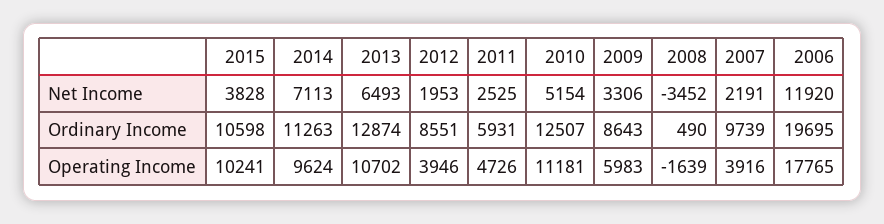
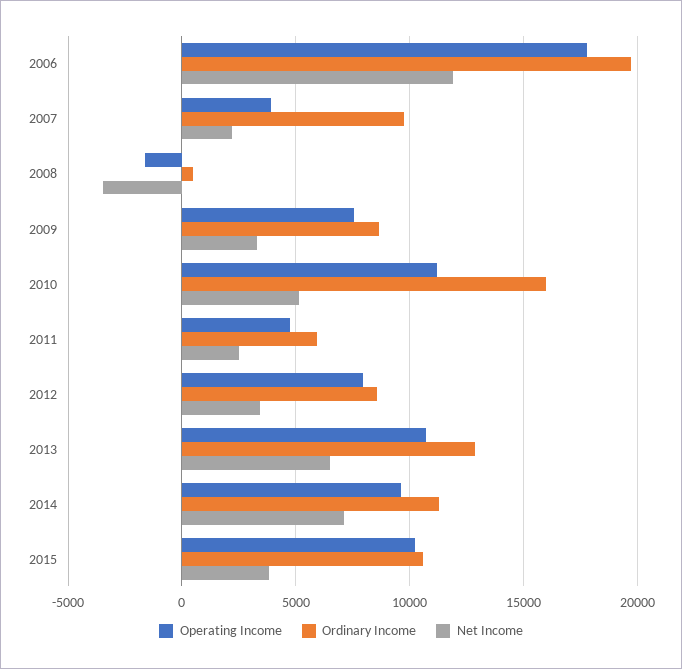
Net Income, 2012: 1953 -> 3500
Ordinary Income, 2010: 12507 -> 16000
Operating Income, 2012: 3946 -> 8000
Operating Income, 2009: 5983 -> 7500

